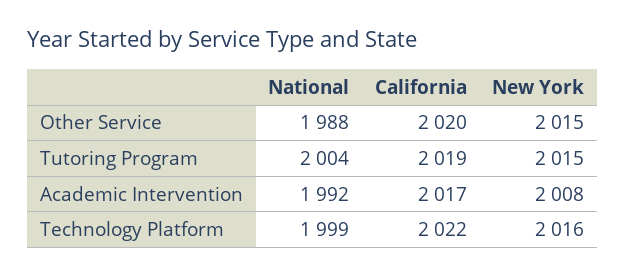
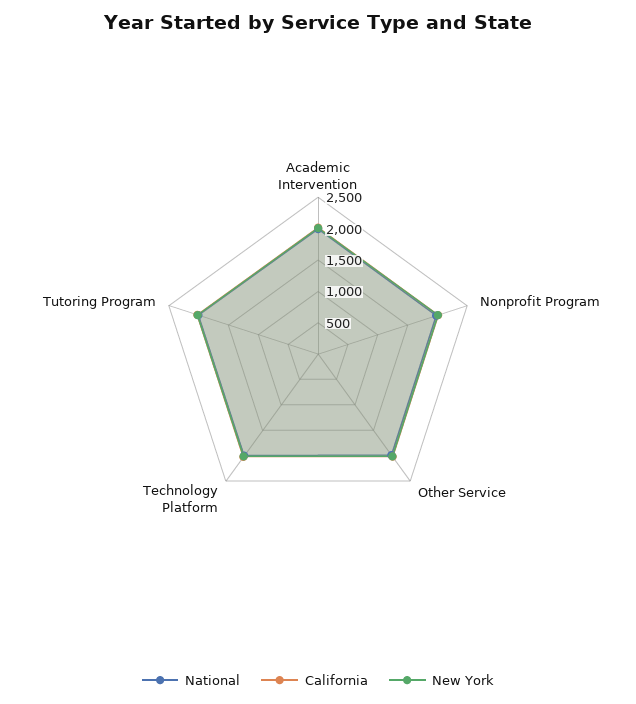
National, Nonprofit Program: none -> 2000
California, Nonprofit Program: none -> 2000
New York, Nonprofit Program: none -> 2000

